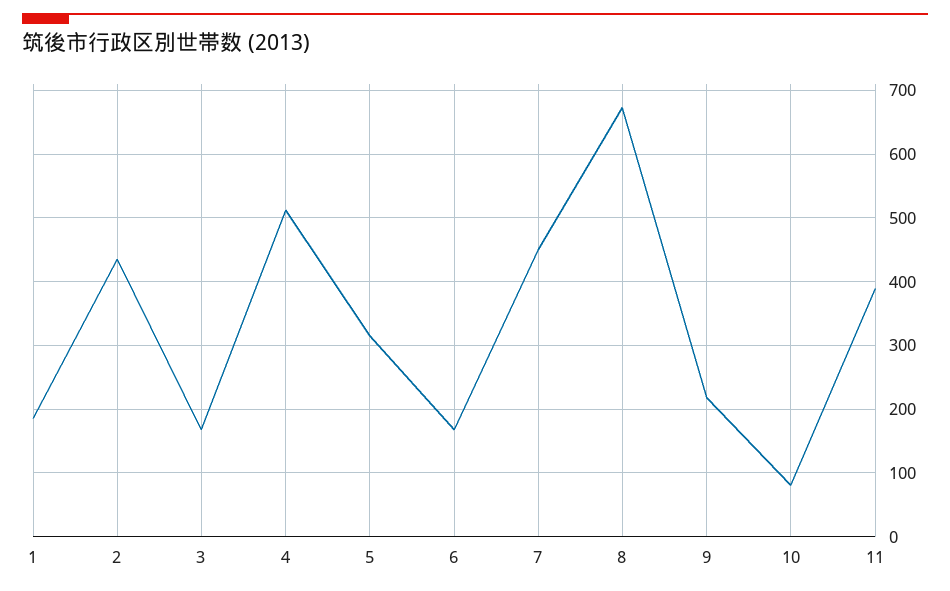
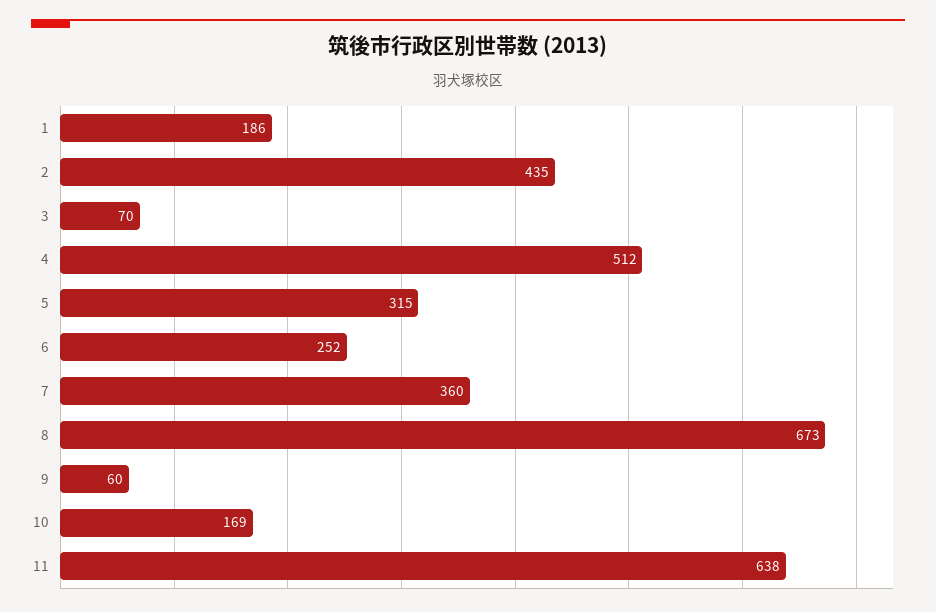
3: 170 -> 70
6: 170 -> 252
7: 450 -> 360
9: 220 -> 60
10: 80 -> 169
11: 390 -> 638

